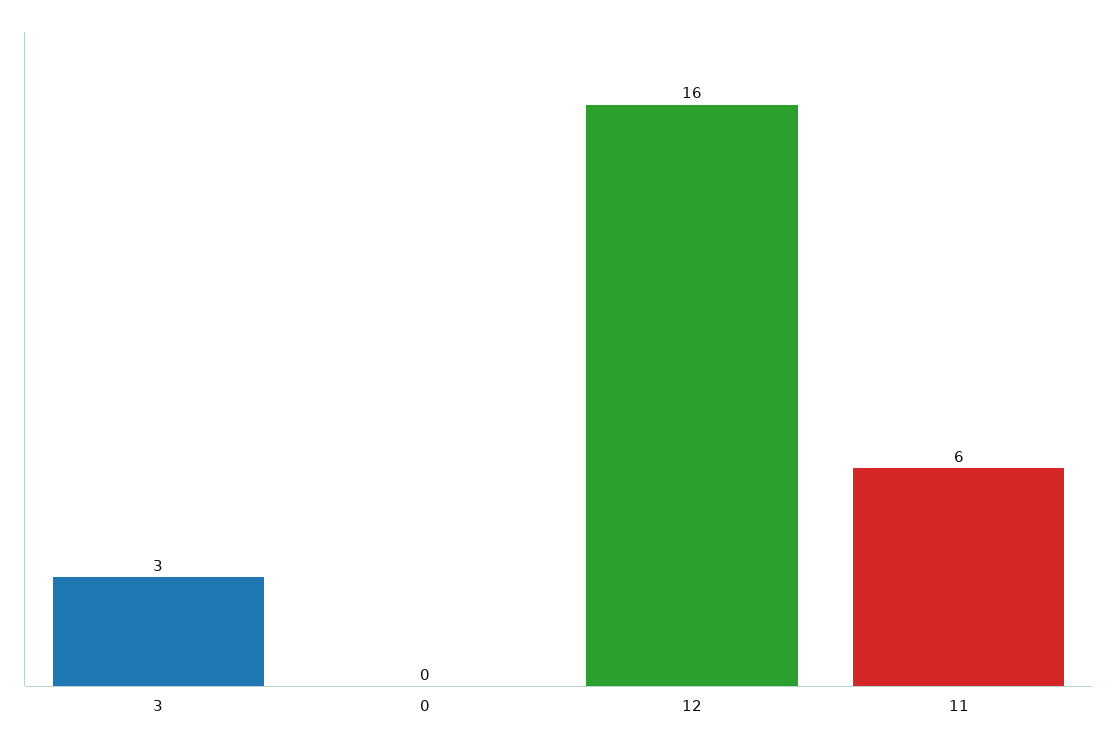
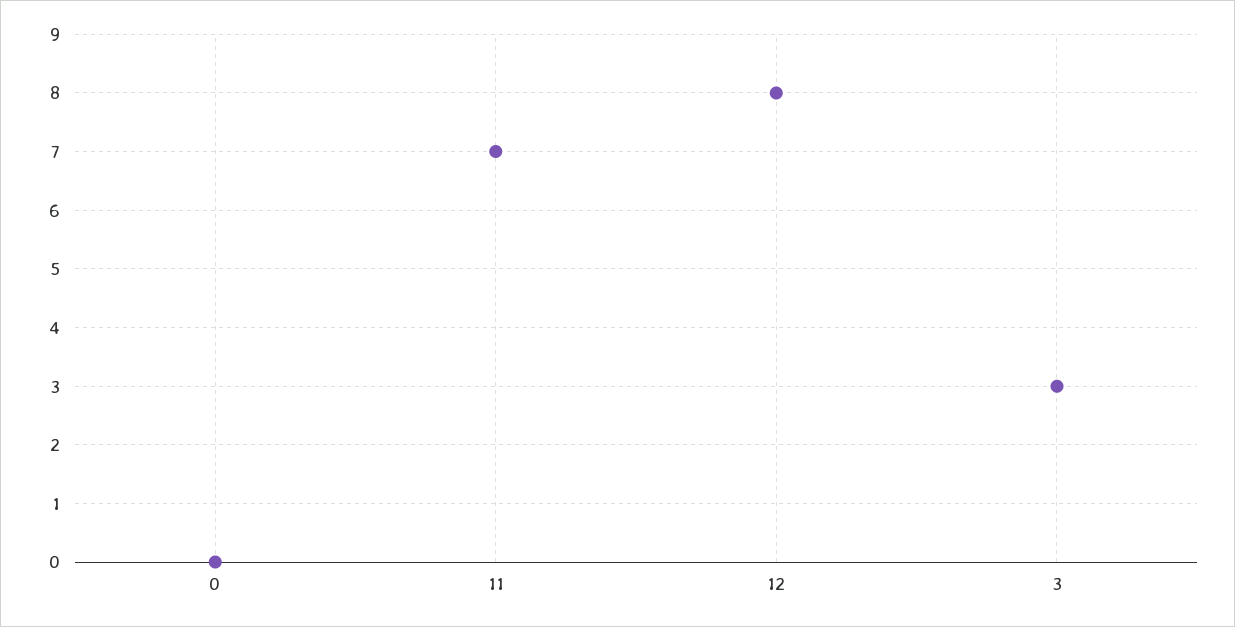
12: 16 -> 8
11: 6 -> 7

